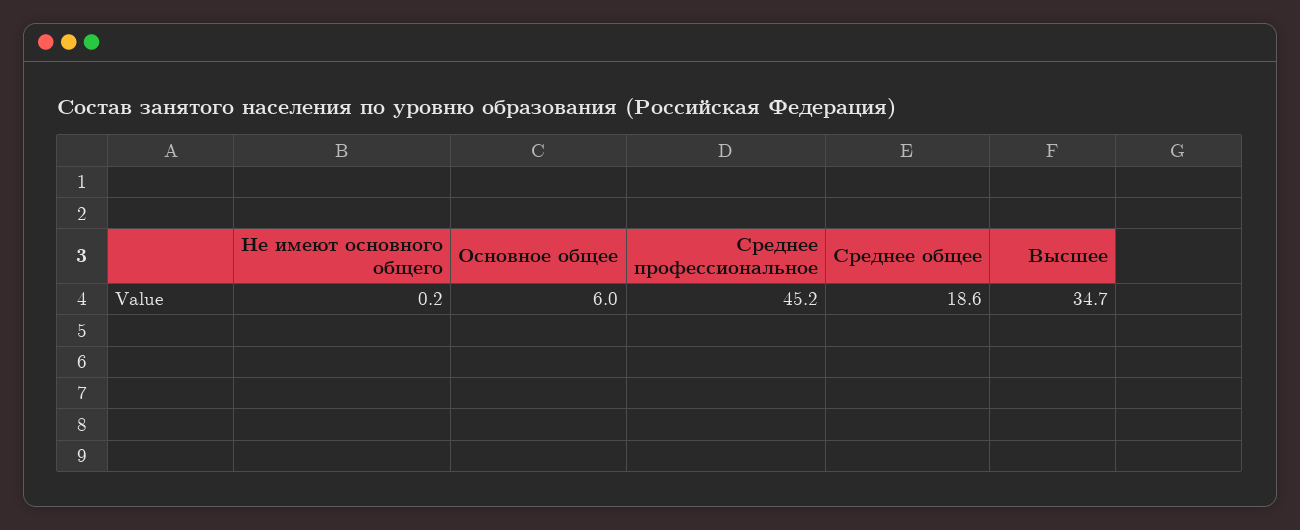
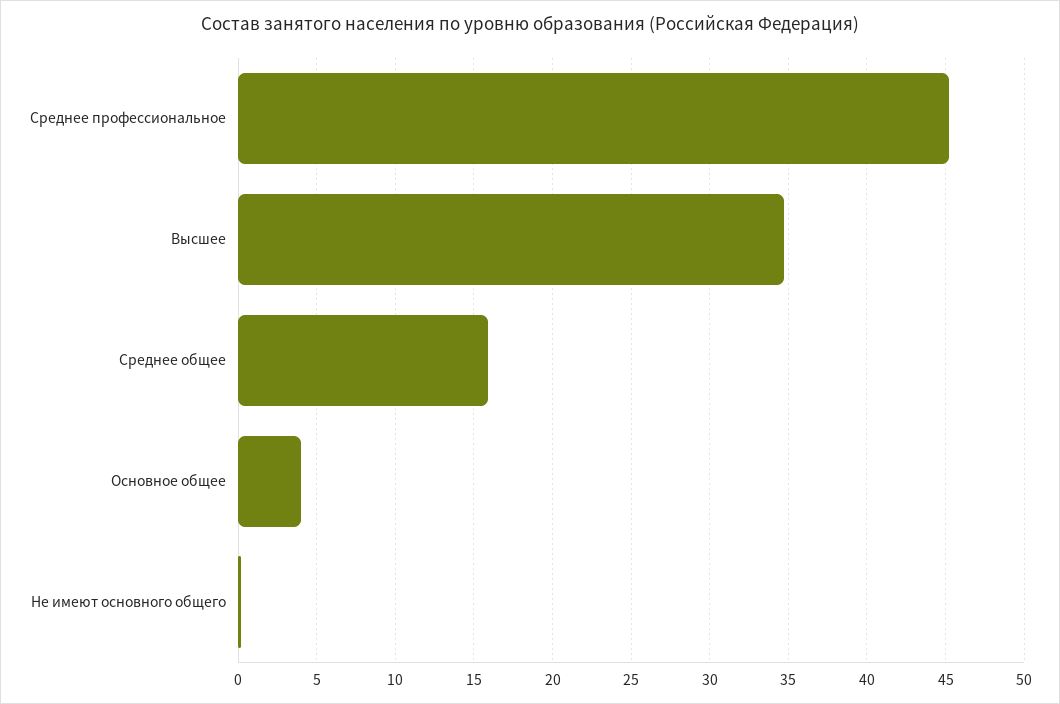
Основное общее: 6 -> 4
Среднее общее: 18.6 -> 16

